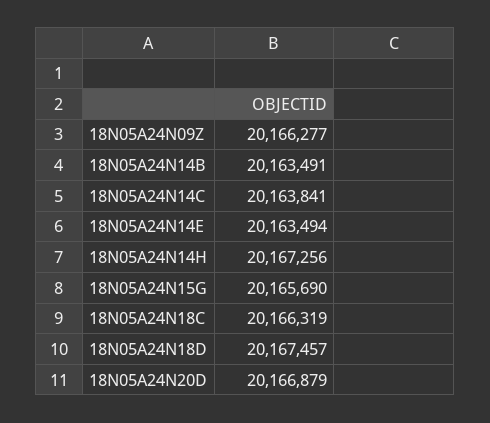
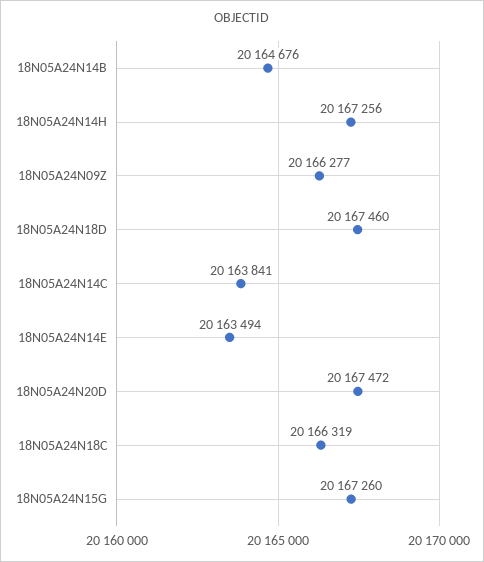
18N05A24N14B: 20163491 -> 20164676
18N05A24N15G: 20165690 -> 20167260
18N05A24N18D: 20167457 -> 20167460
18N05A24N20D: 20166879 -> 20167472

